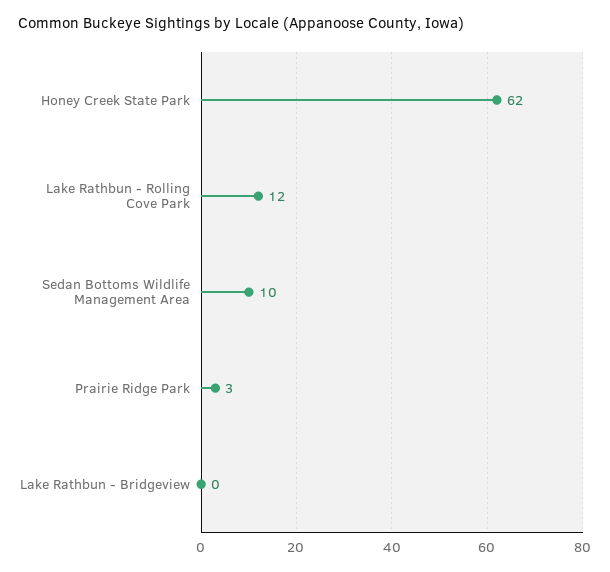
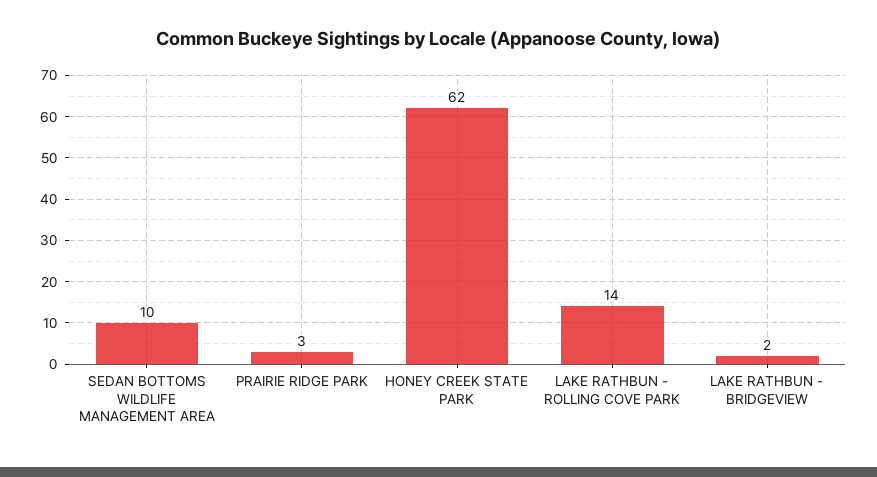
Lake Rathbun - Rolling Cove Park: 12 -> 14
Lake Rathbun - Bridgeview: 0 -> 2

